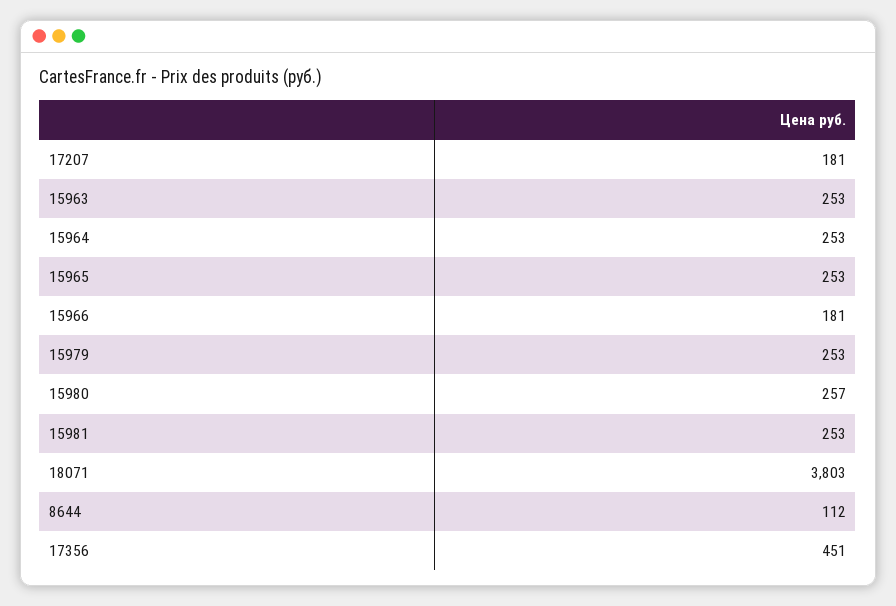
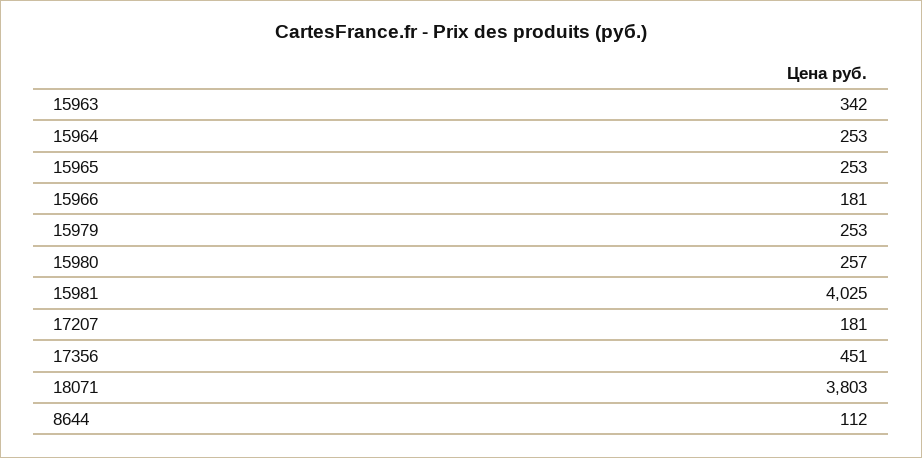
15963: 253 -> 342
15981: 253 -> 4025

